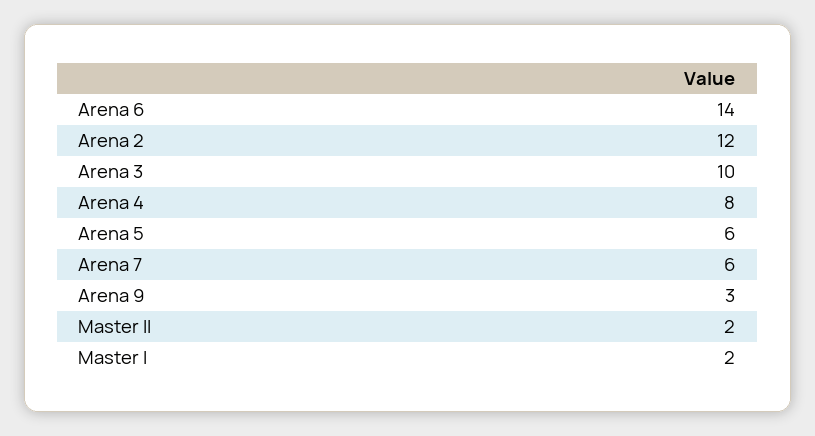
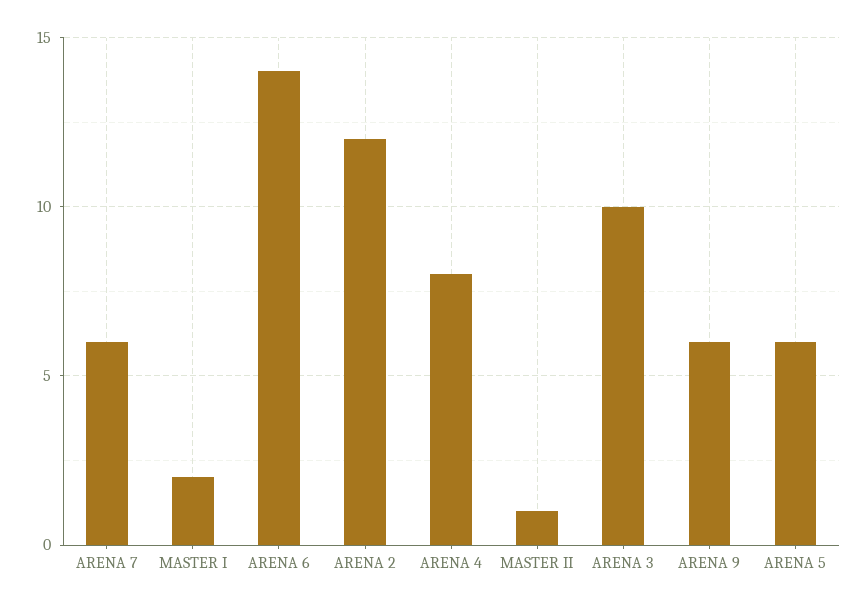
Arena 9: 3 -> 6
Master II: 2 -> 1

